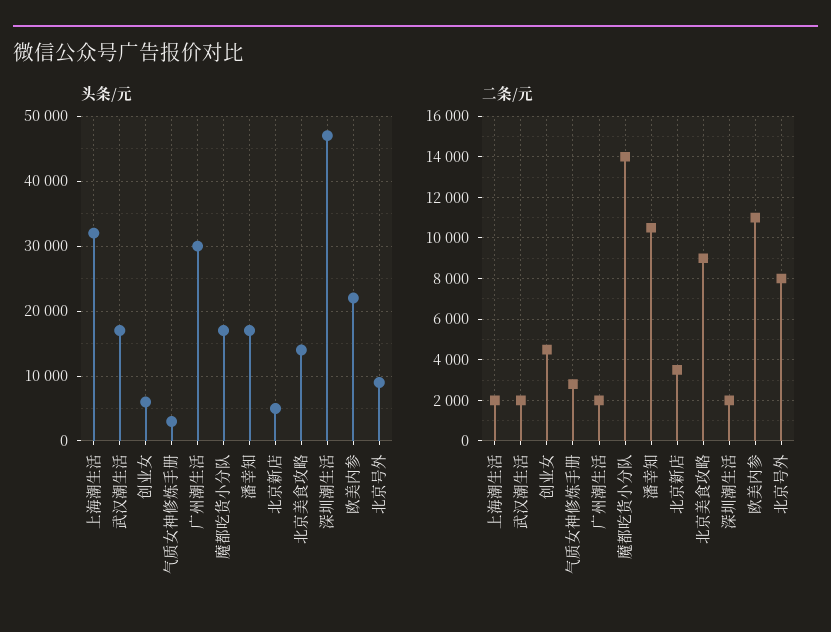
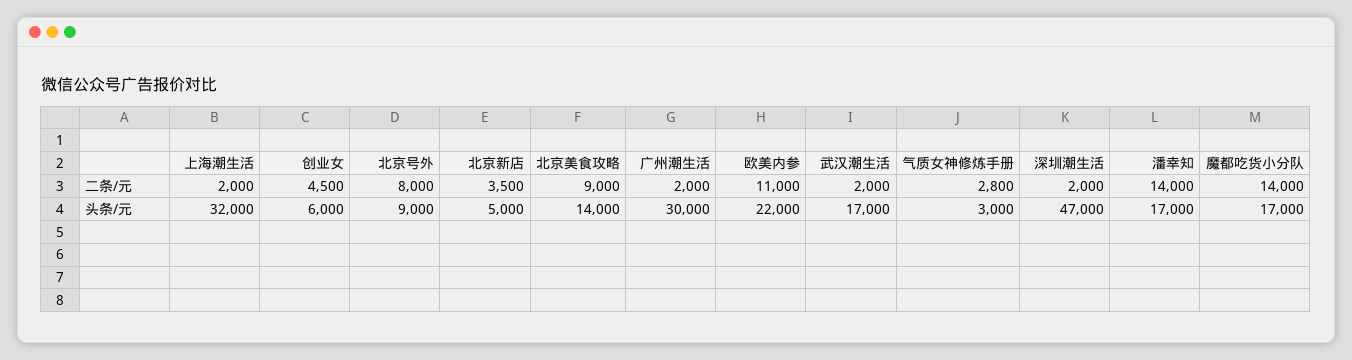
二条/元, 潘幸知: 10500 -> 14000

